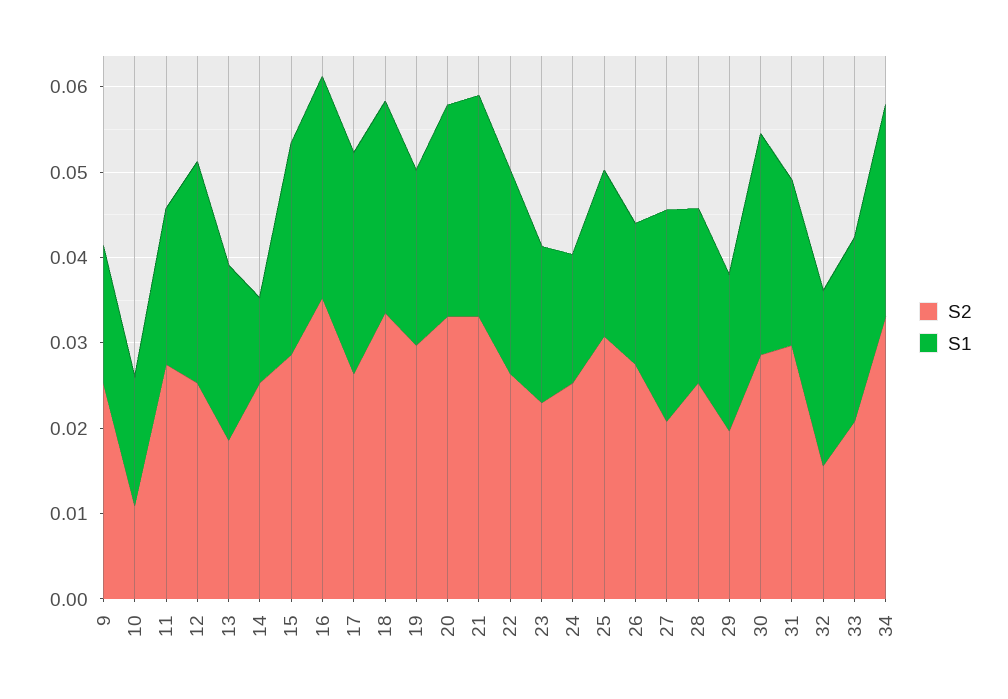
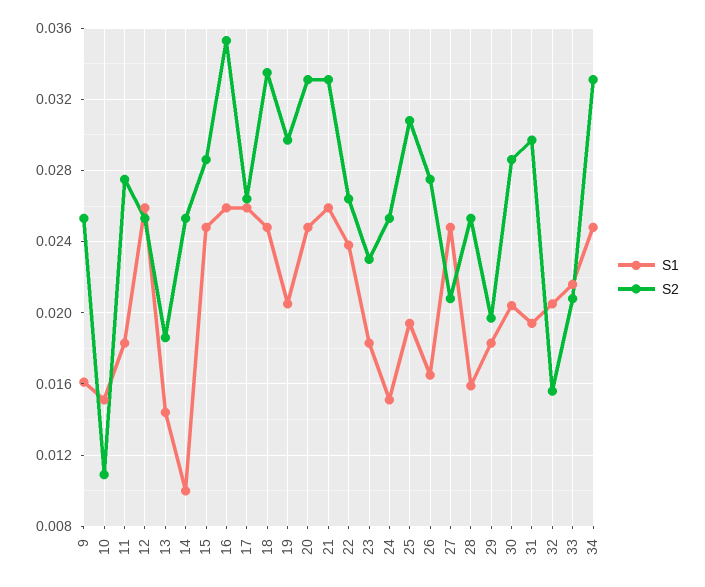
S1, 13: 0.02 -> 0.0145
S1, 28: 0.02 -> 0.016
S1, 30: 0.026 -> 0.0205

